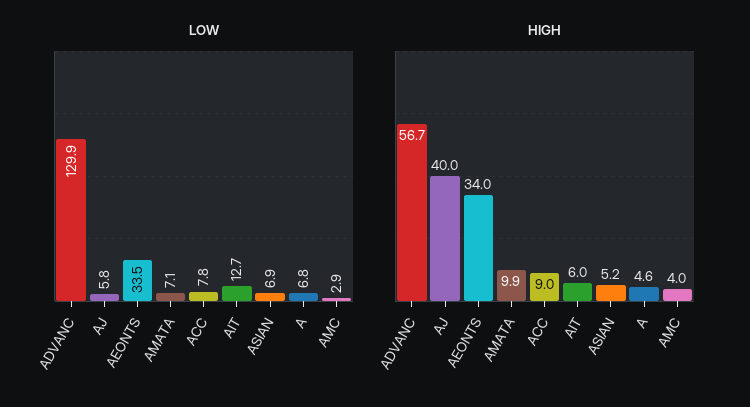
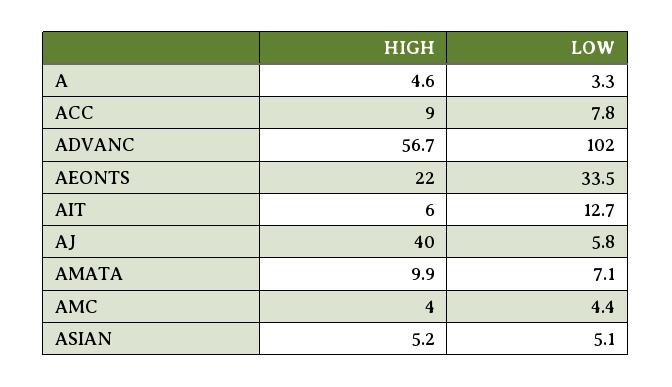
LOW, ADVANC: 129.9 -> 102
LOW, ASIAN: 6.9 -> 5.1
LOW, A: 6.8 -> 3.3
LOW, AMC: 2.9 -> 4.4
HIGH, AEONTS: 34 -> 22

